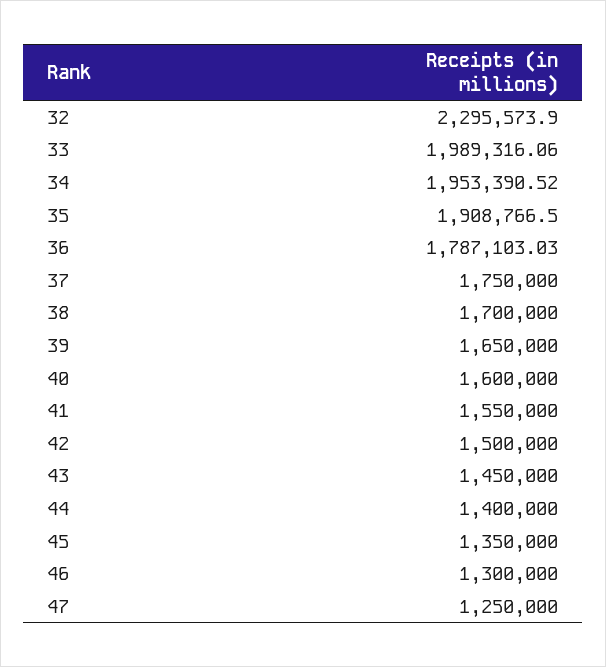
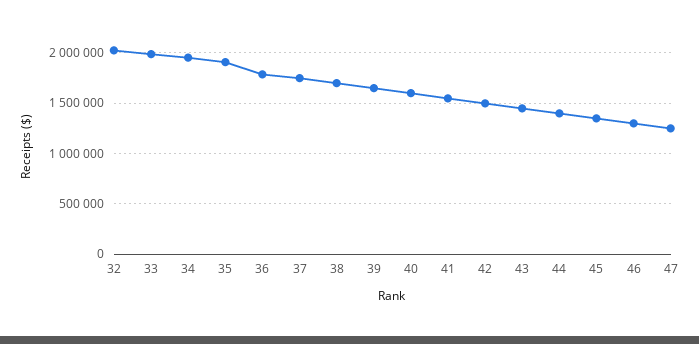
32: 2295573.9 -> 2000000

